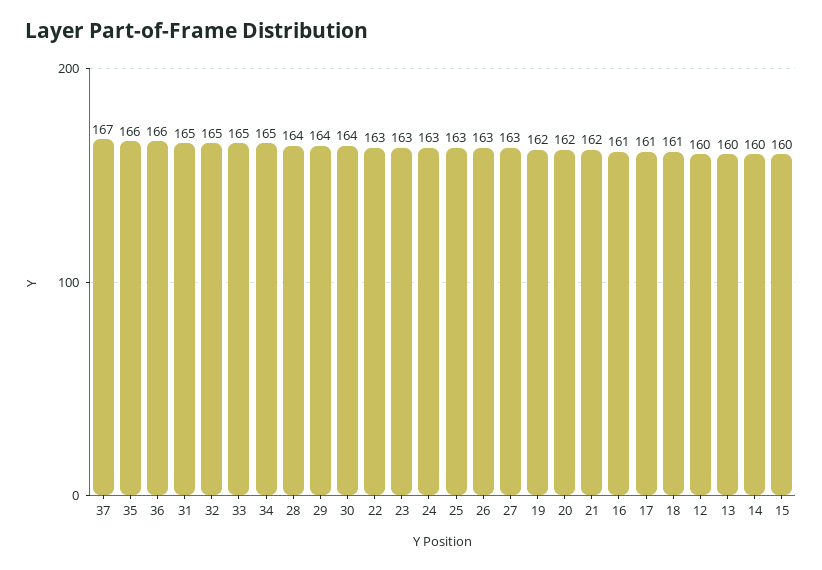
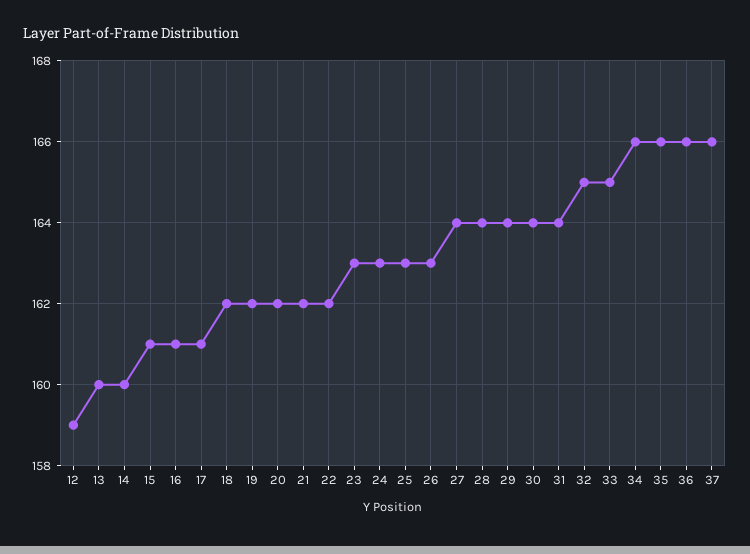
37: 167 -> 166
31: 165 -> 164
34: 165 -> 166
22: 163 -> 162
27: 163 -> 164
18: 161 -> 162
12: 160 -> 159
15: 160 -> 161

